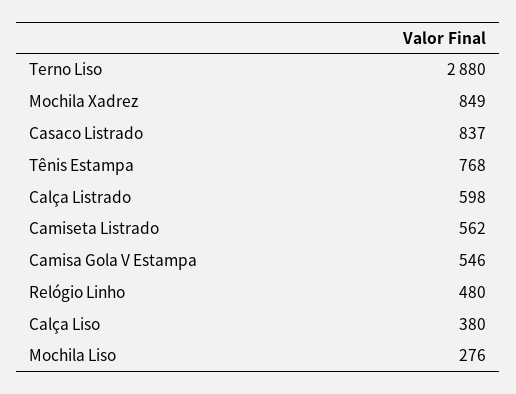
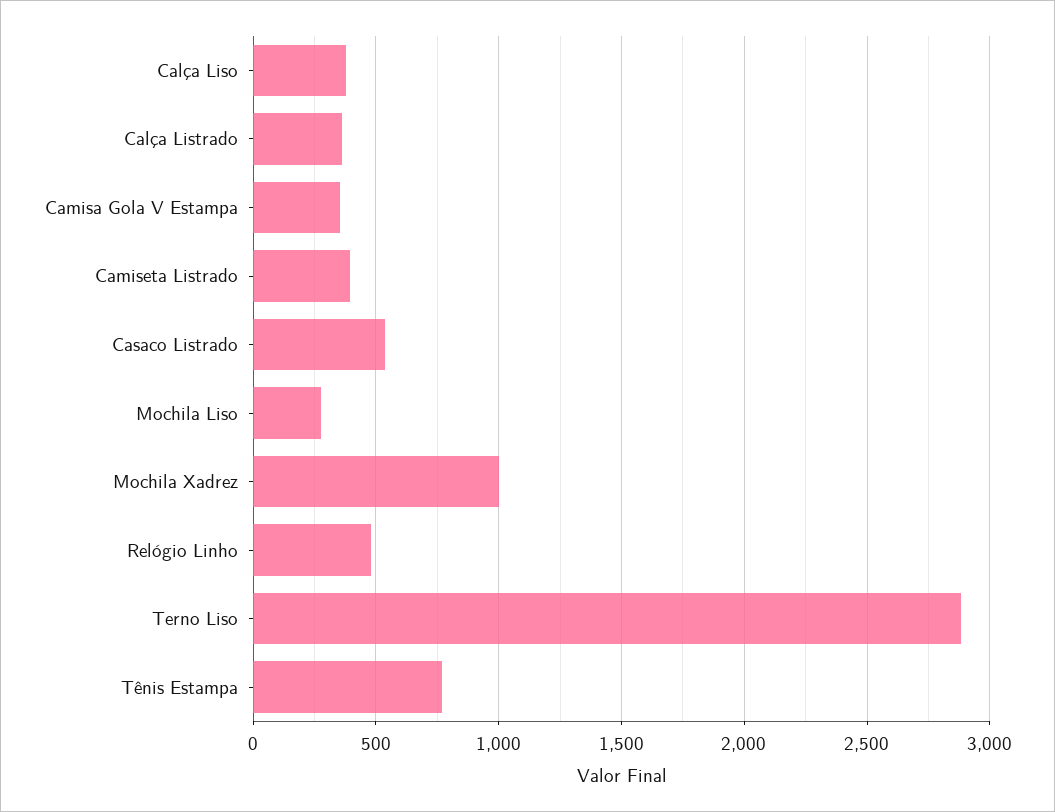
Mochila Xadrez: 849 -> 1000
Casaco Listrado: 837 -> 550
Calça Listrado: 598 -> 350
Camiseta Listrado: 562 -> 400
Camisa Gola V Estampa: 546 -> 350

